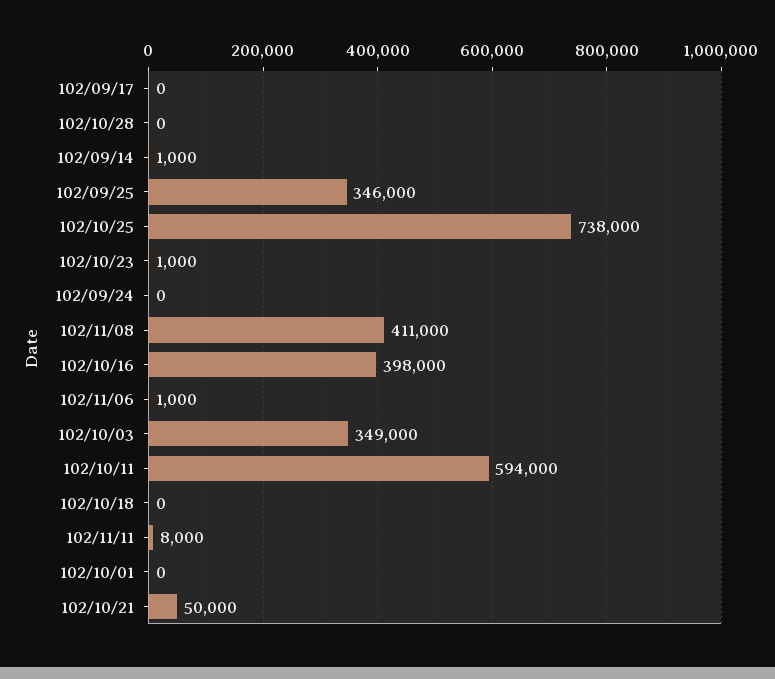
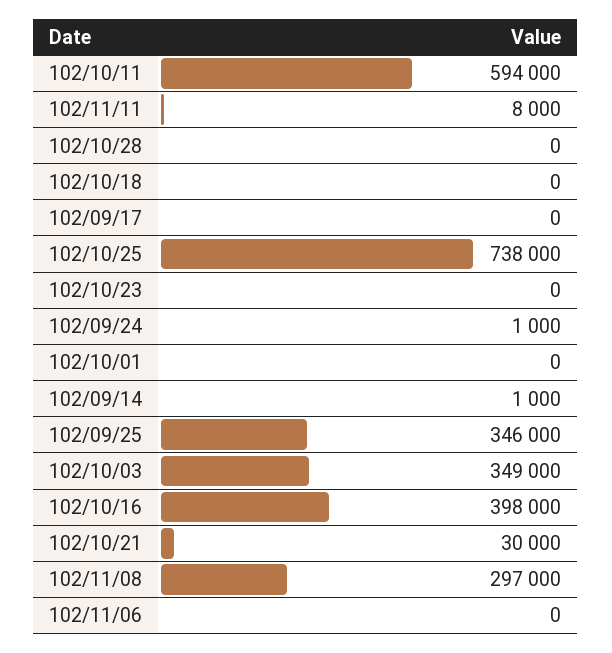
102/10/23: 1000 -> 0
102/09/24: 0 -> 1000
102/11/08: 411000 -> 297000
102/11/06: 1000 -> 0
102/10/21: 50000 -> 30000

